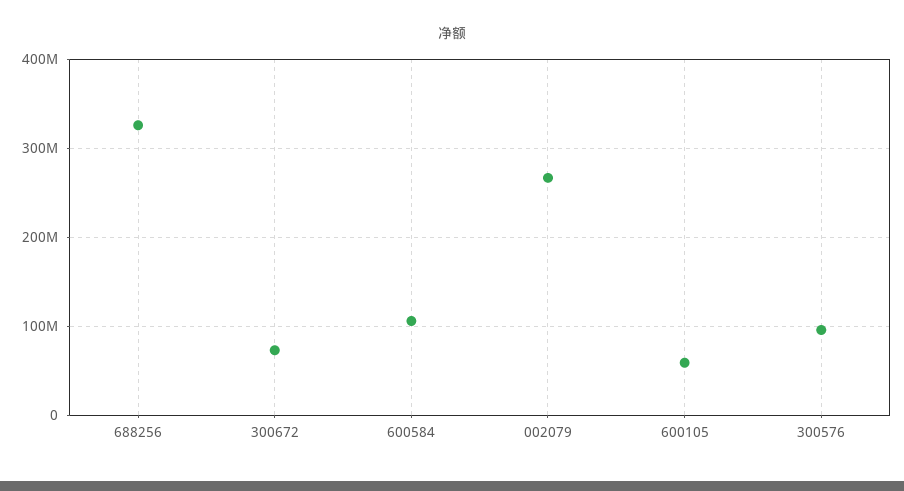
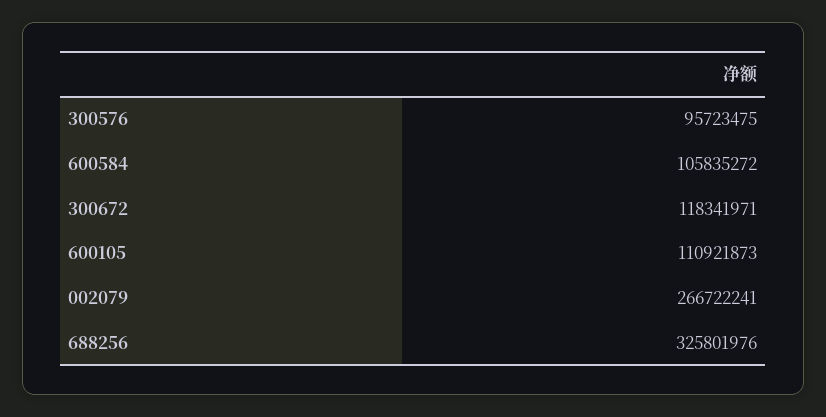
300672: 70000000 -> 118341971
600105: 60000000 -> 110921873

